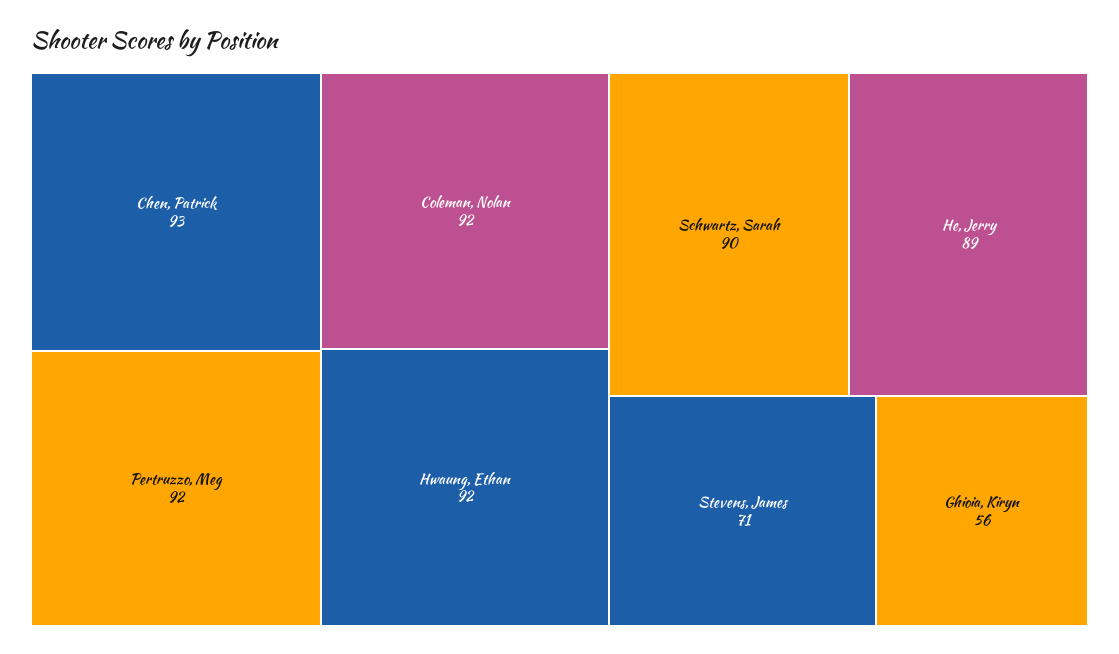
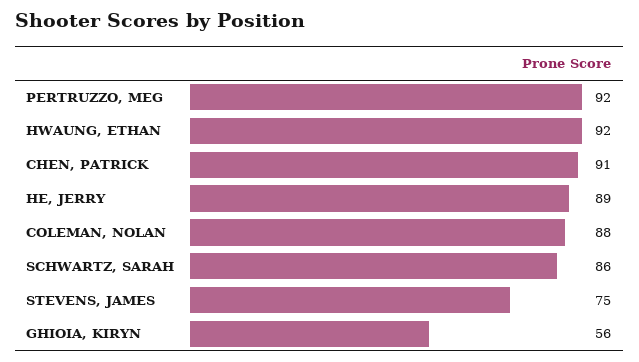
Chen, Patrick: 93 -> 91
Coleman, Nolan: 92 -> 88
Schwartz, Sarah: 90 -> 86
Stevens, James: 71 -> 75

